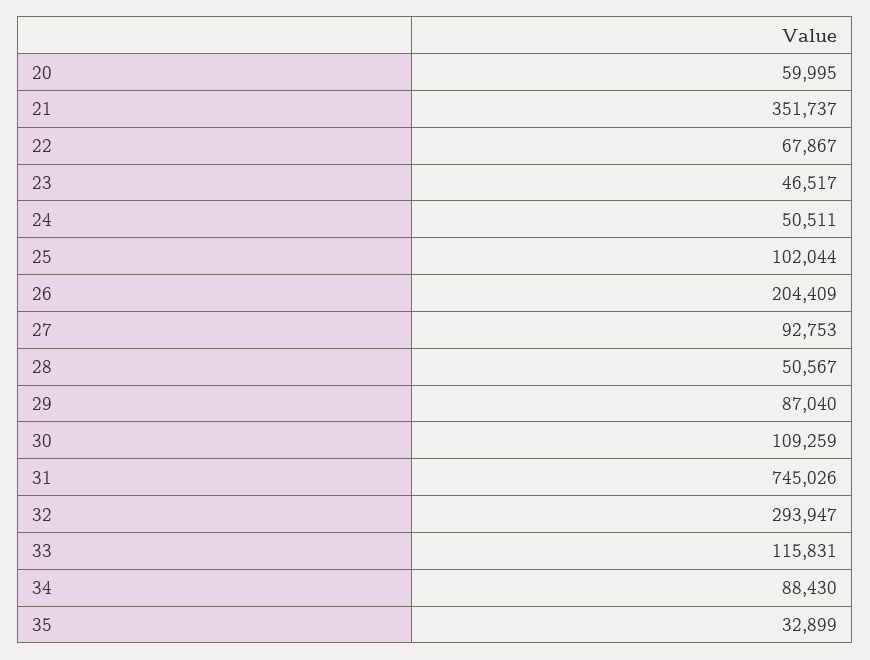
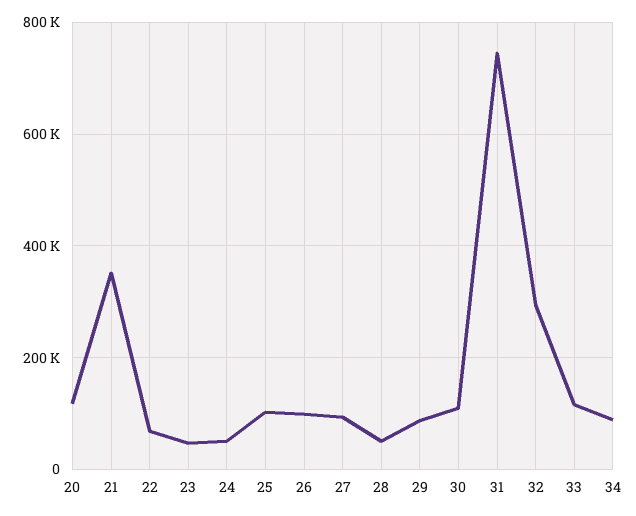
20: 59995 -> 120000
26: 204409 -> 100000
35: 32899 -> none

